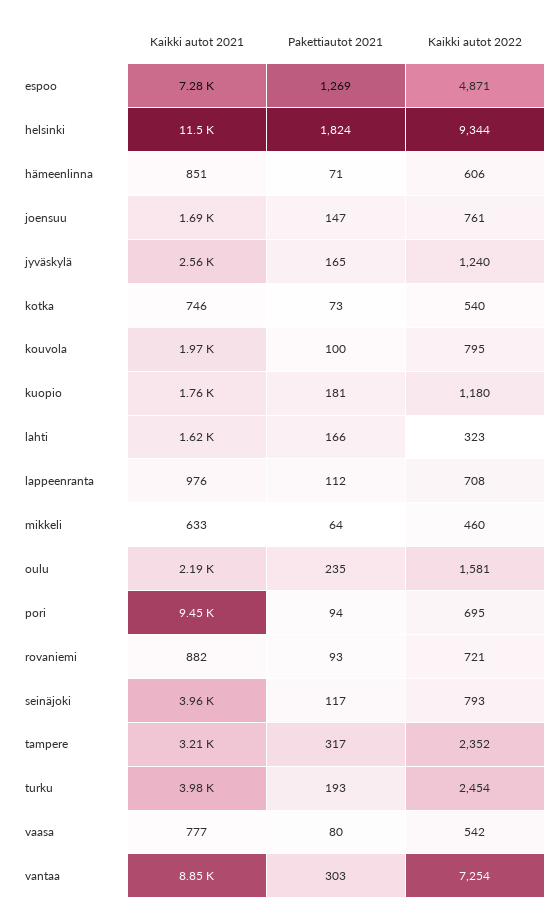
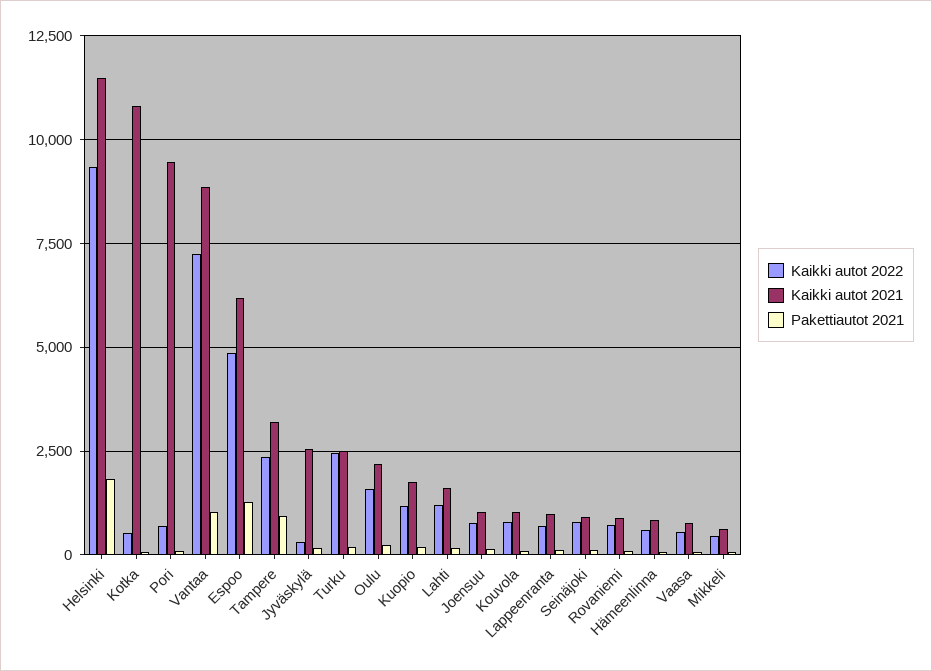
Kaikki autot 2021, espoo: 7280 -> 6250
Kaikki autot 2021, joensuu: 1690 -> 1000
Kaikki autot 2022, jyväskylä: 1240 -> 250
Kaikki autot 2021, kotka: 746 -> 10750
Kaikki autot 2021, kouvola: 1970 -> 1000
Kaikki autot 2022, lahti: 323 -> 1250
Kaikki autot 2021, seinäjoki: 3960 -> 1000
Pakettiautot 2021, tampere: 317 -> 1000
Kaikki autot 2021, turku: 3980 -> 2500
Pakettiautot 2021, vantaa: 303 -> 1000

